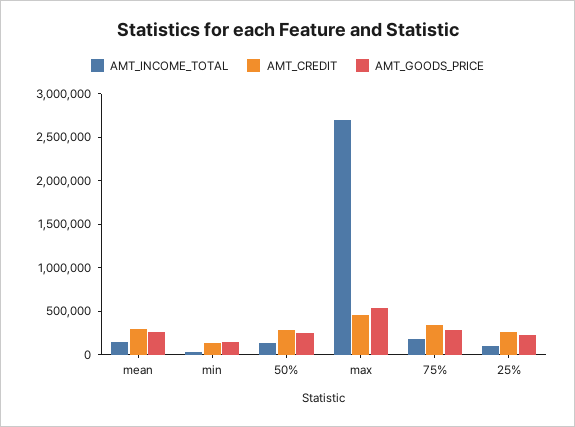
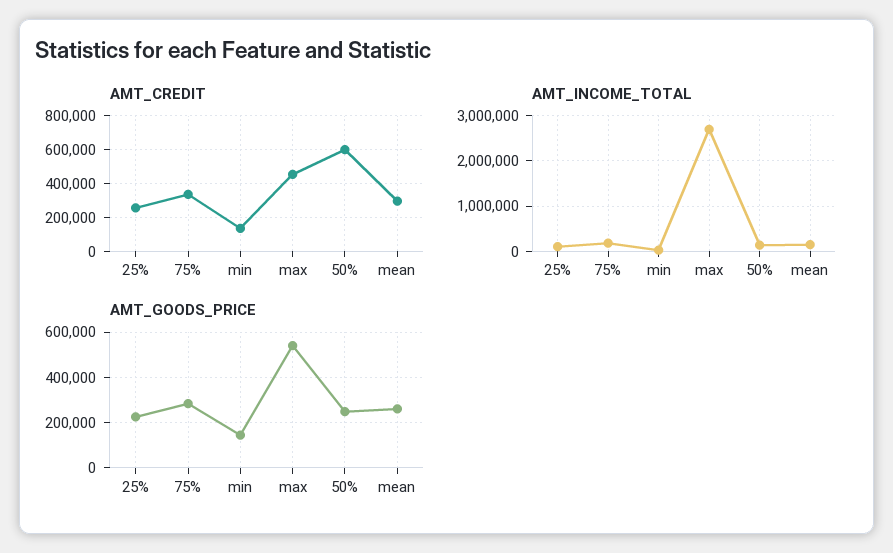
AMT_CREDIT, 50%: 300000 -> 600000

